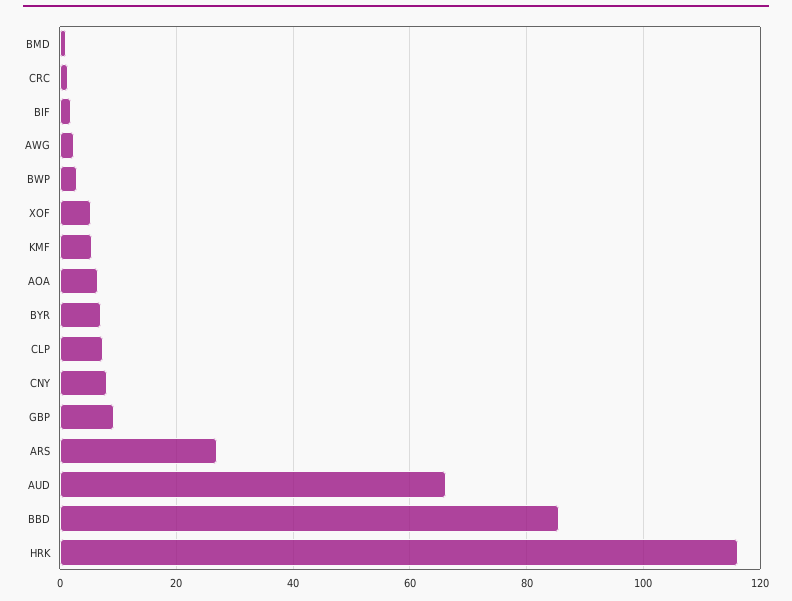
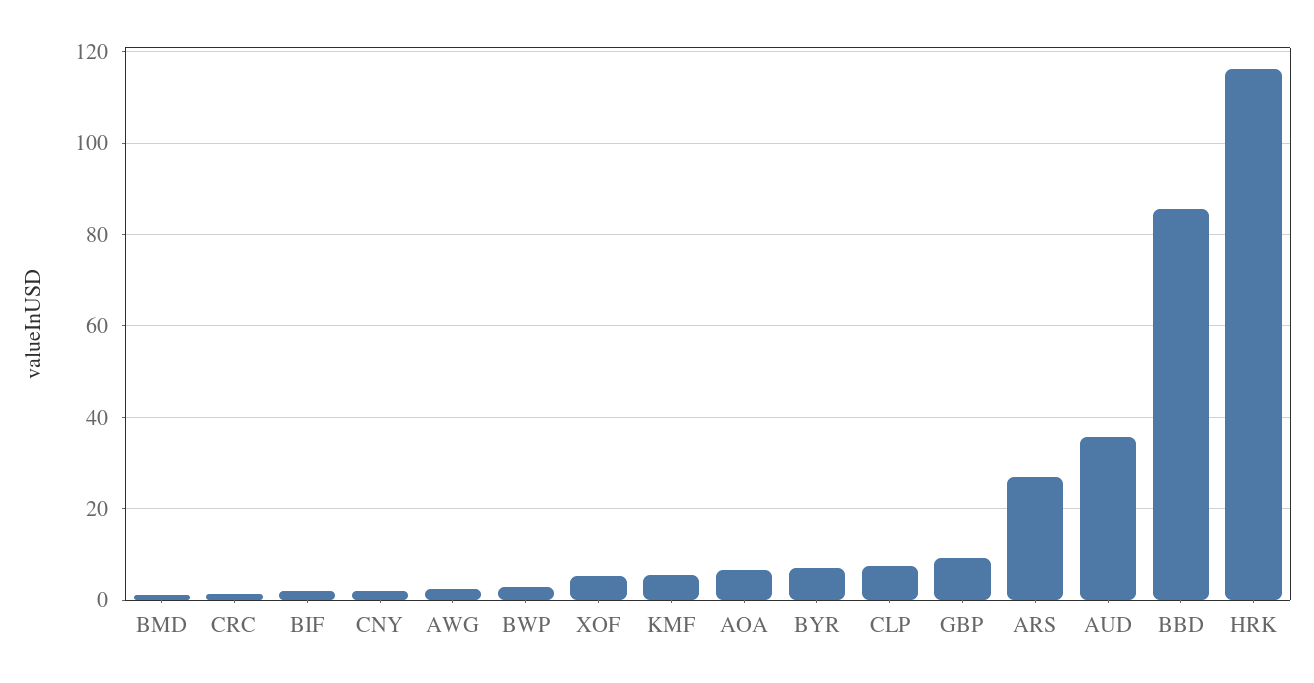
CNY: 8 -> 2
AUD: 66 -> 36

